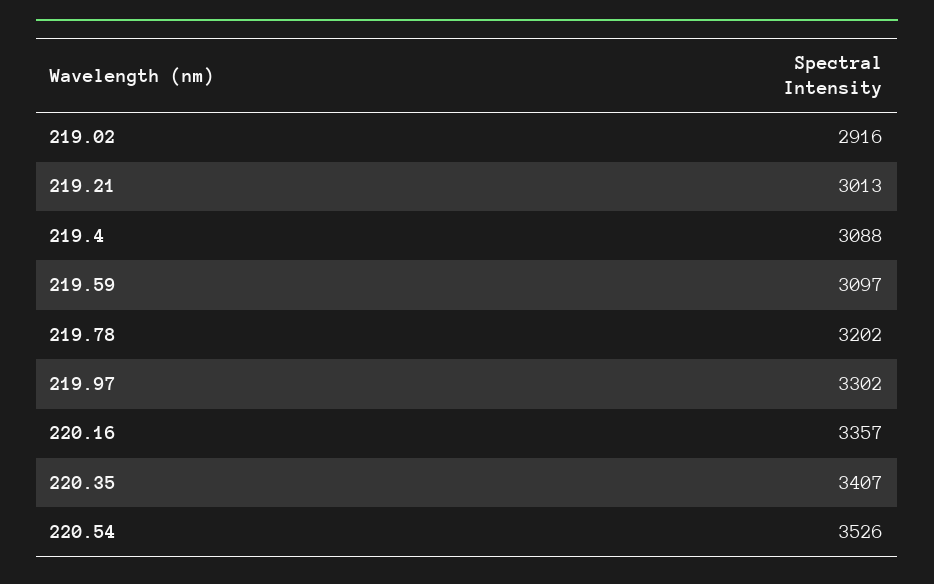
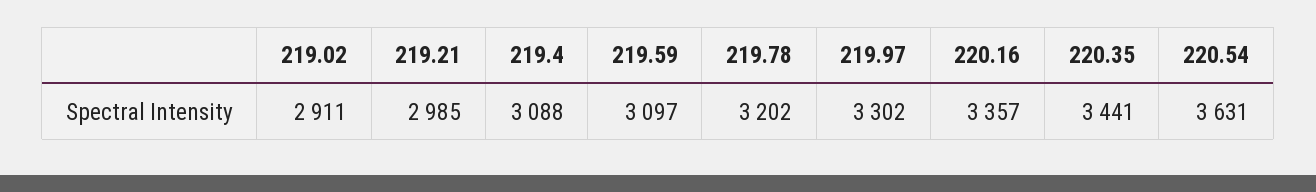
219.02: 2916 -> 2911
219.21: 3013 -> 2985
220.35: 3407 -> 3441
220.54: 3526 -> 3631

